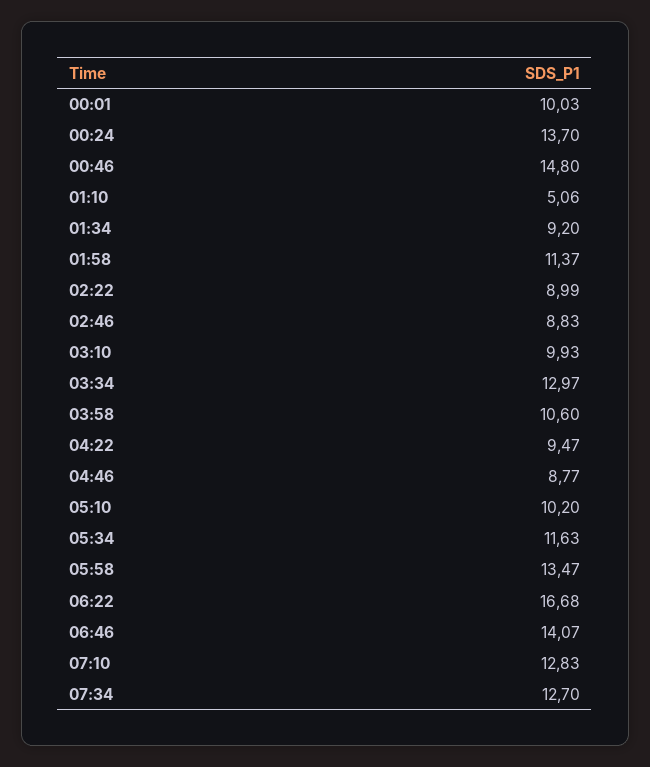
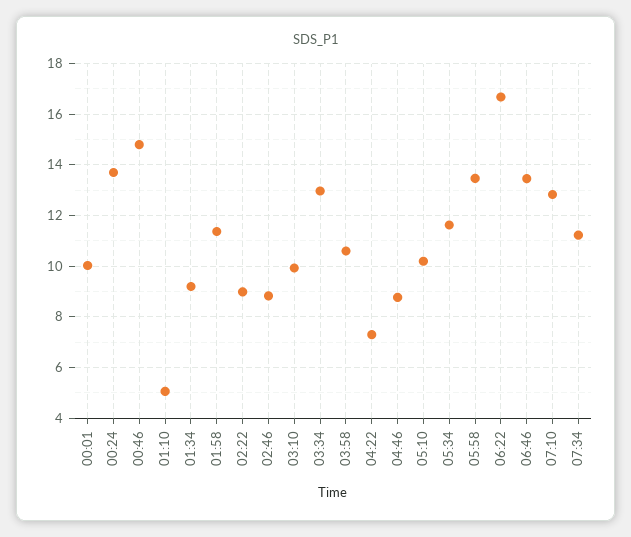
04:22: 9.47 -> 7.25
06:46: 14.07 -> 13.5
07:34: 12.7 -> 11.25

